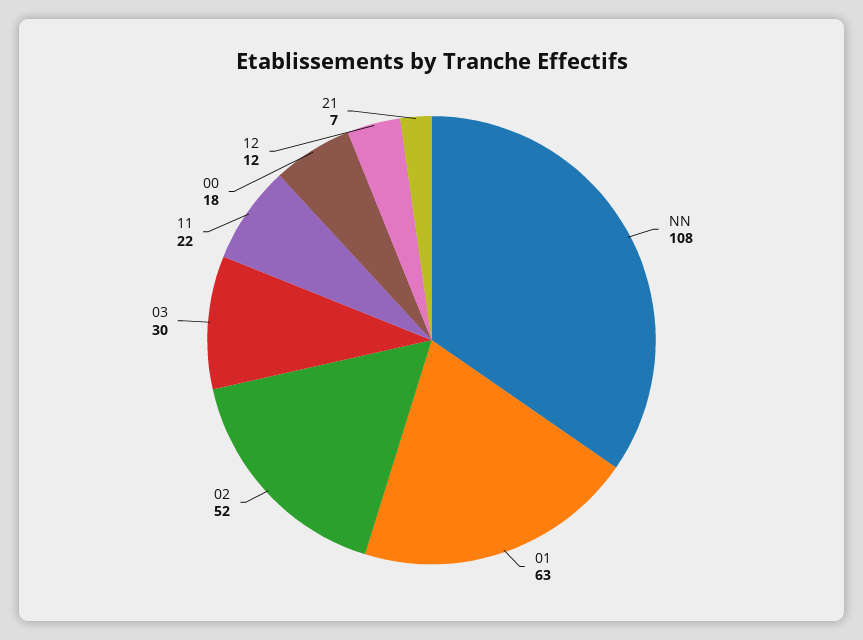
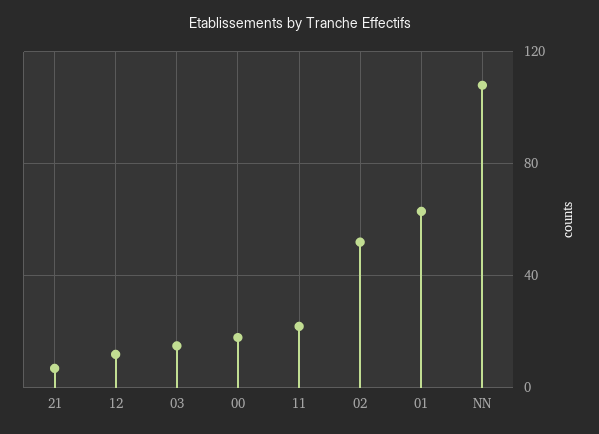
03: 30 -> 15

